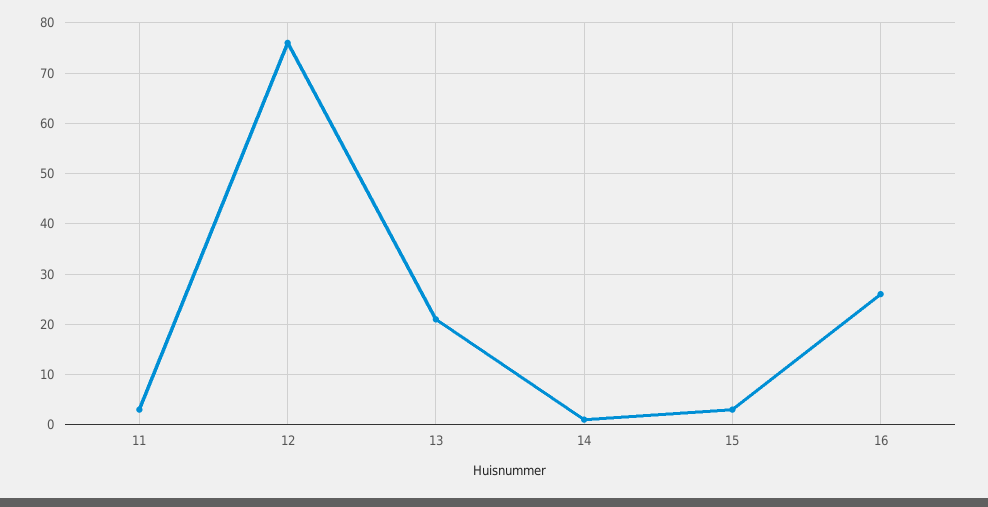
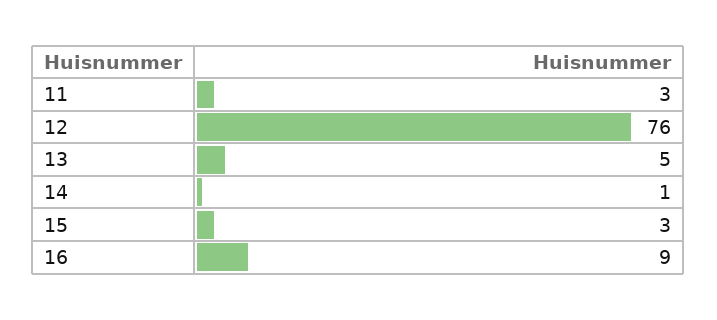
13: 20 -> 5
16: 25 -> 9

